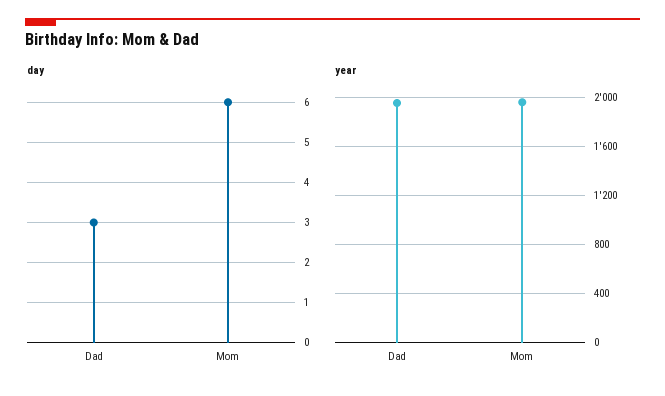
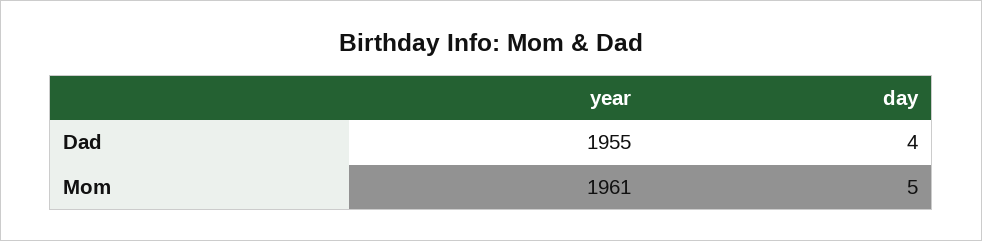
day, Dad: 3 -> 4
day, Mom: 6 -> 5

